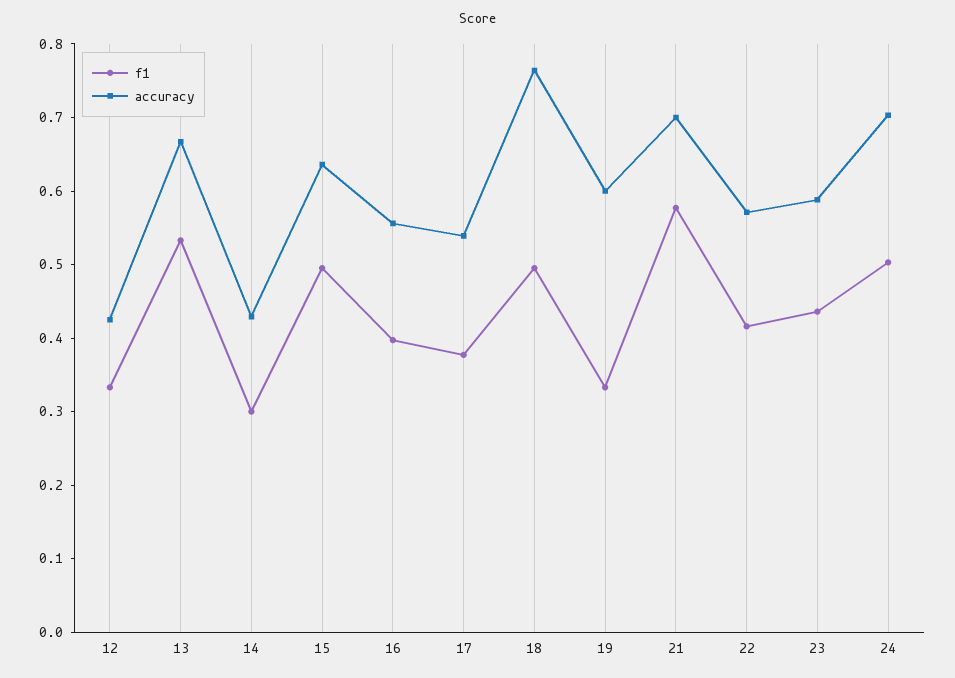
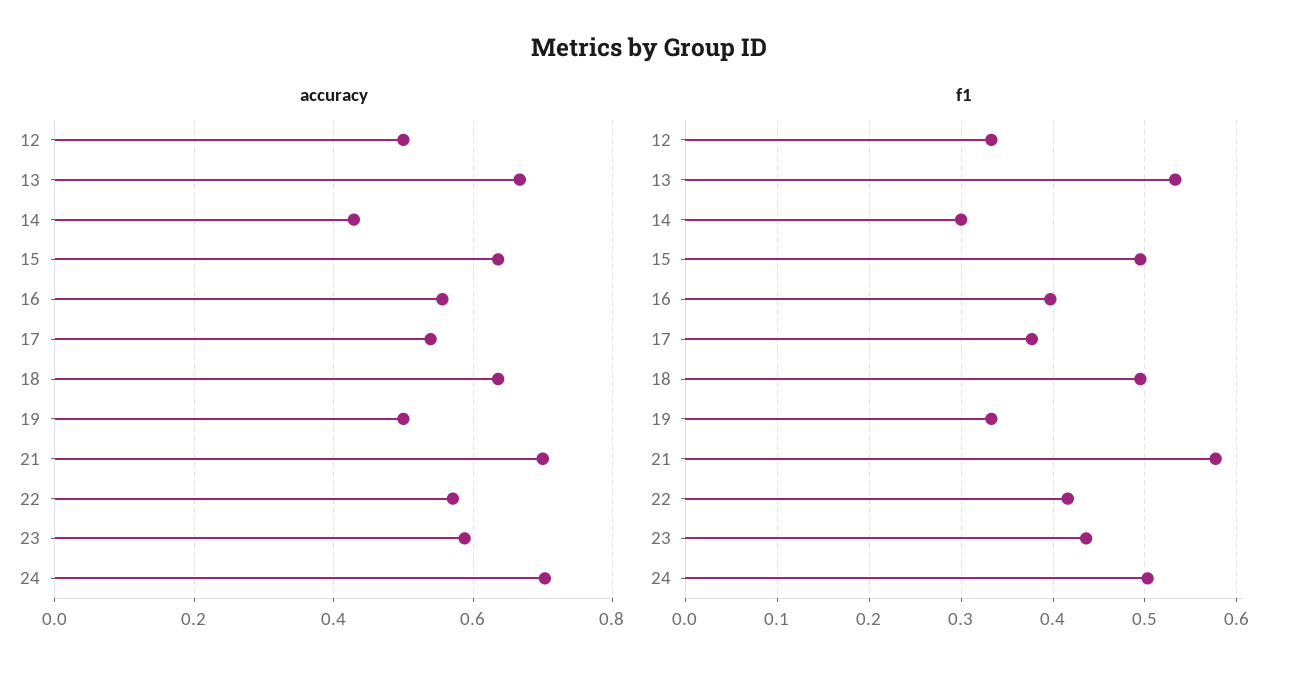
accuracy, 12: 0.42 -> 0.5
accuracy, 18: 0.76 -> 0.64
accuracy, 19: 0.6 -> 0.5

